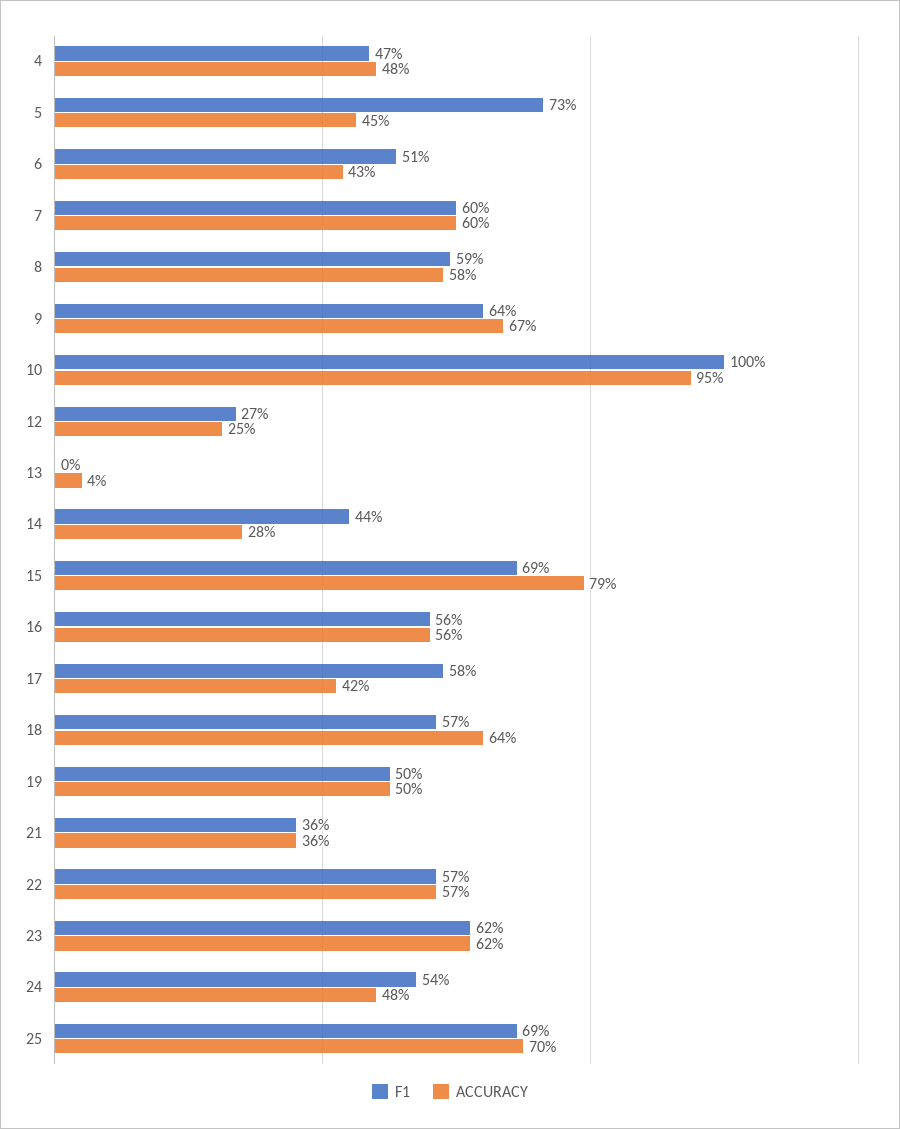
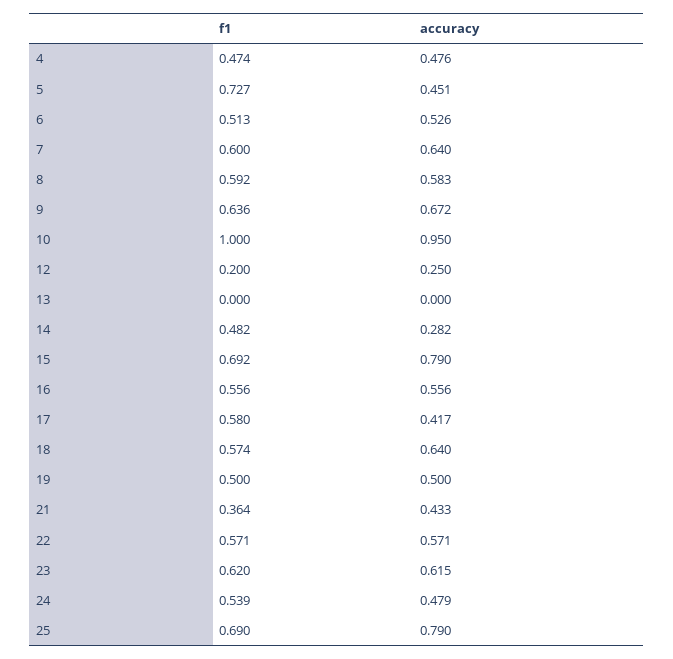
ACCURACY, 6: 0.43 -> 0.526
ACCURACY, 7: 0.6 -> 0.64
F1, 12: 0.27 -> 0.2
ACCURACY, 13: 0.04 -> 0
F1, 14: 0.44 -> 0.482
ACCURACY, 21: 0.36 -> 0.433
ACCURACY, 25: 0.7 -> 0.79

